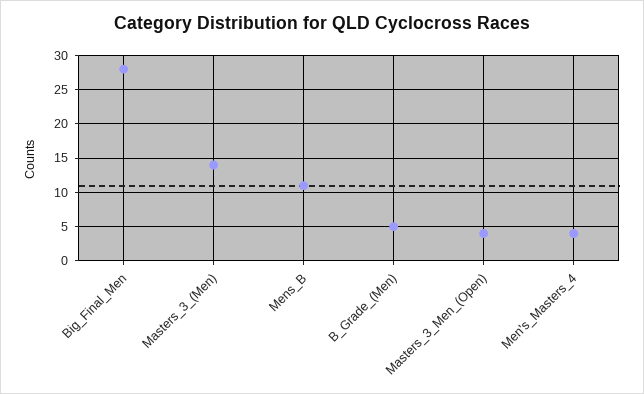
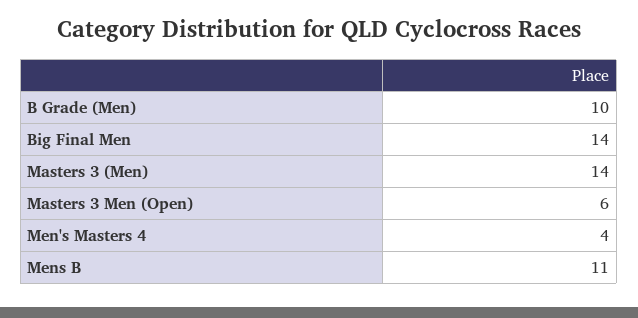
Big_Final_Men: 28 -> 14
B_Grade_(Men): 5 -> 10
Masters_3_Men_(Open): 4 -> 6

